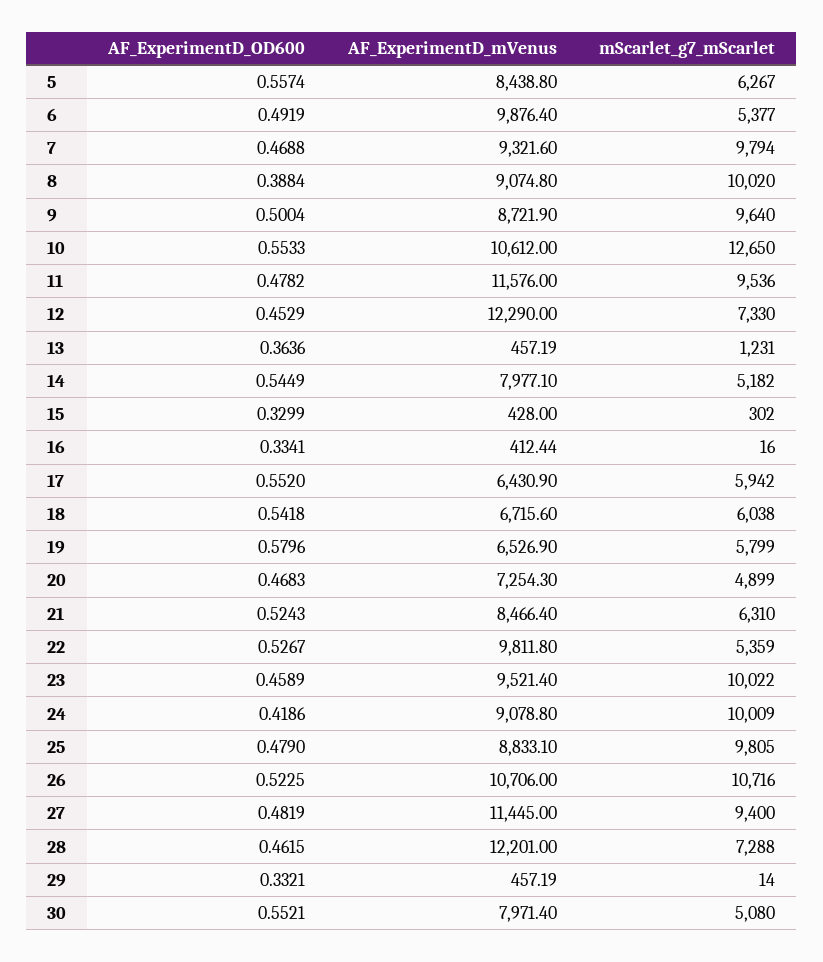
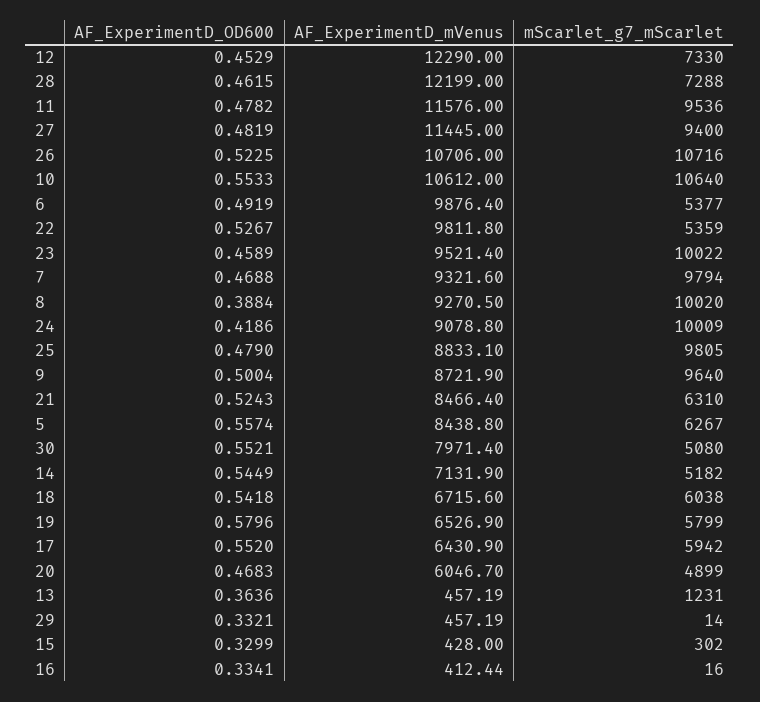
AF_ExperimentD_mVenus, 8: 9074.8 -> 9270.5
mScarlet_g7_mScarlet, 10: 12650 -> 10640
AF_ExperimentD_mVenus, 14: 7977.1 -> 7131.9
AF_ExperimentD_mVenus, 20: 7254.3 -> 6046.7
AF_ExperimentD_mVenus, 28: 12201 -> 12199

